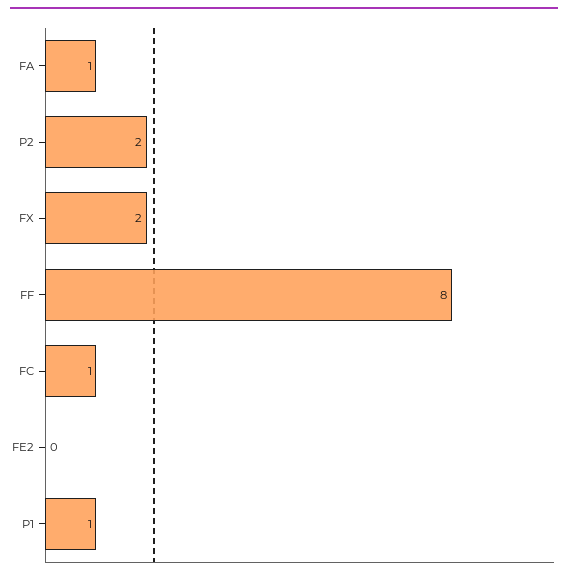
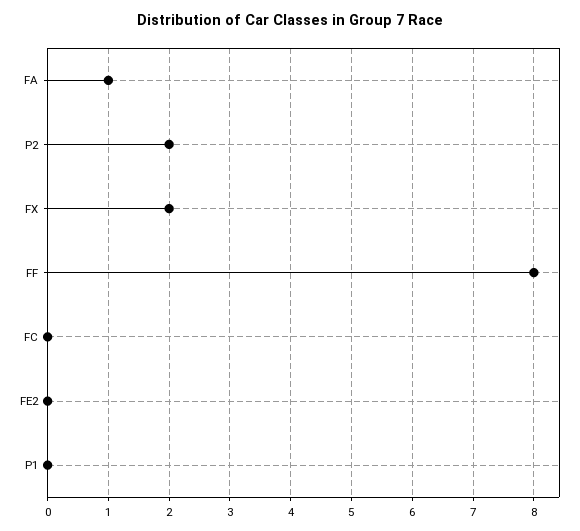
FC: 1 -> 0
P1: 1 -> 0

